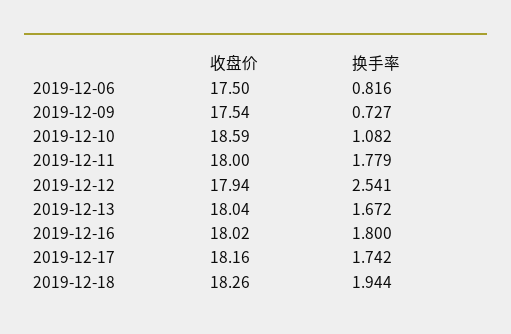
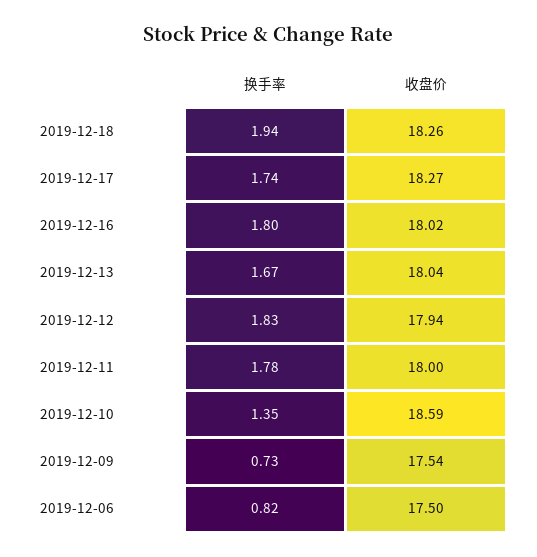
换手率, 2019-12-10: 1.082 -> 1.35
换手率, 2019-12-12: 2.541 -> 1.83
收盘价, 2019-12-17: 18.16 -> 18.27

